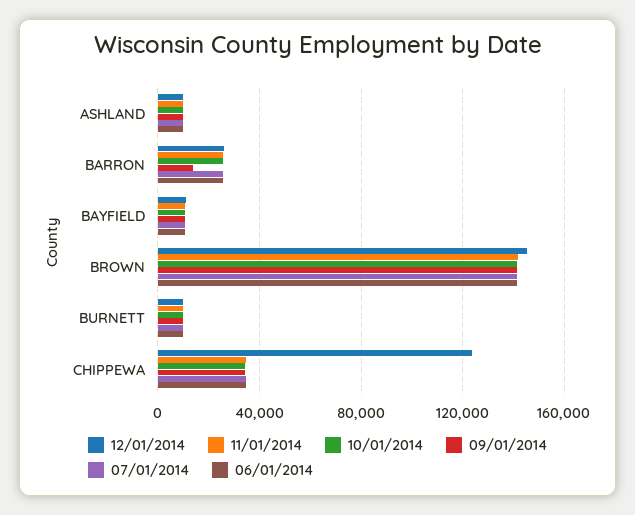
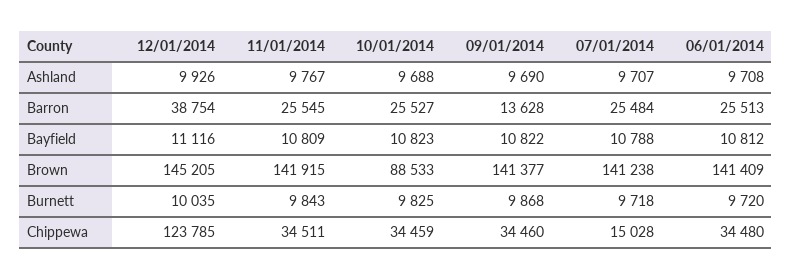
12/01/2014, BARRON: 25000 -> 38754
10/01/2014, BROWN: 140000 -> 88533
07/01/2014, CHIPPEWA: 35000 -> 15028

